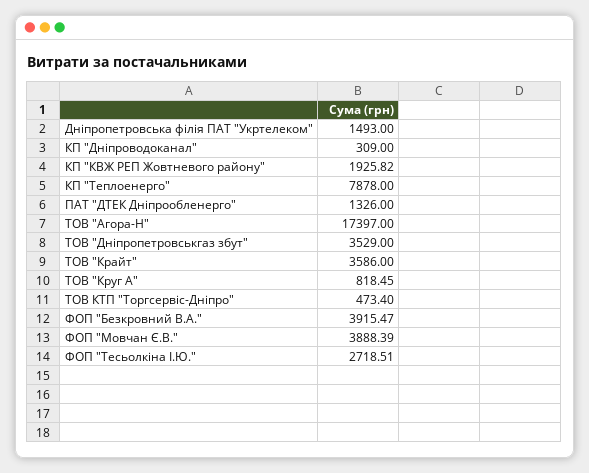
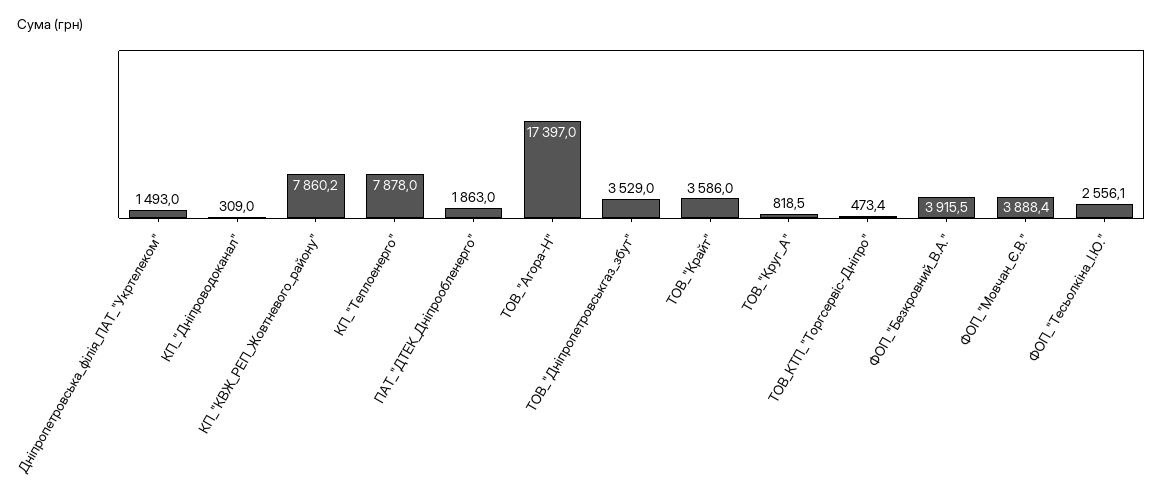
КП "КВЖ РЕП Жовтневого району": 1925.82 -> 7860.2
ПАТ "ДТЕК Дніпрообленерго": 1326 -> 1863
ФОП "Тесьолкіна І.Ю.": 2718.51 -> 2556.1

